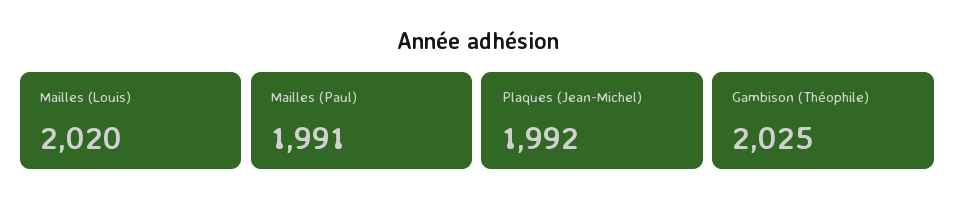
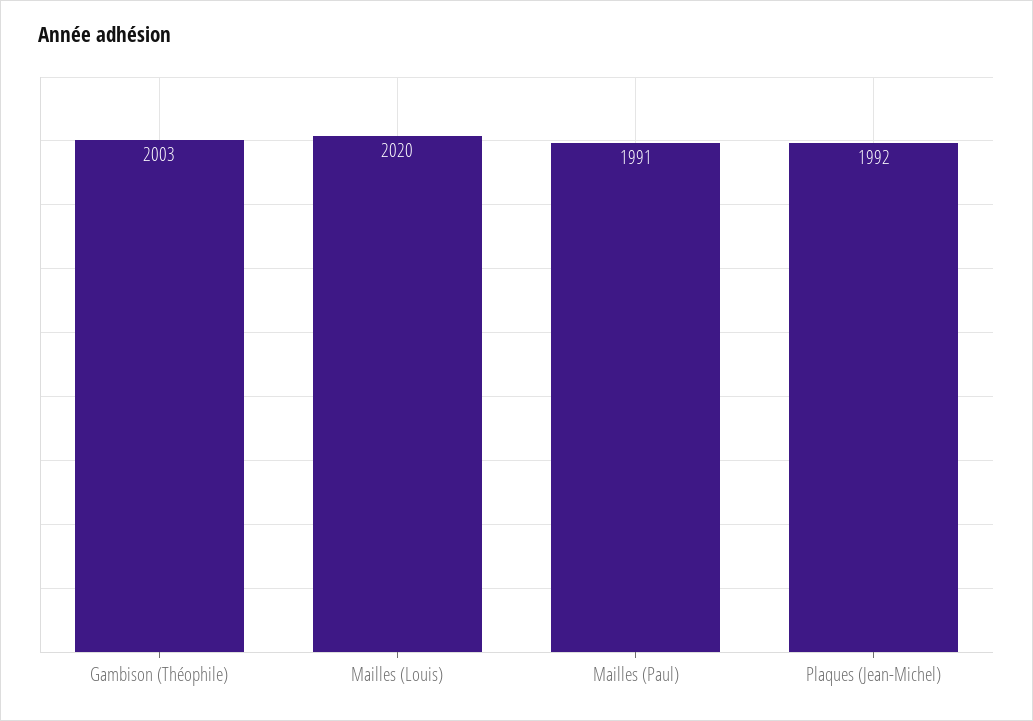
Gambison (Théophile): 2025 -> 2003

